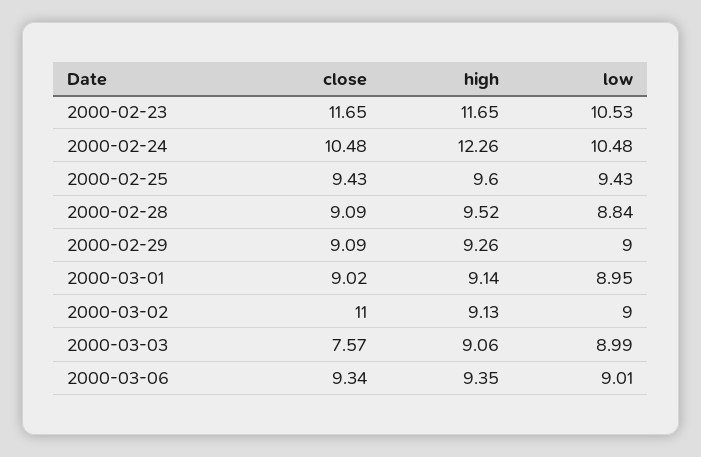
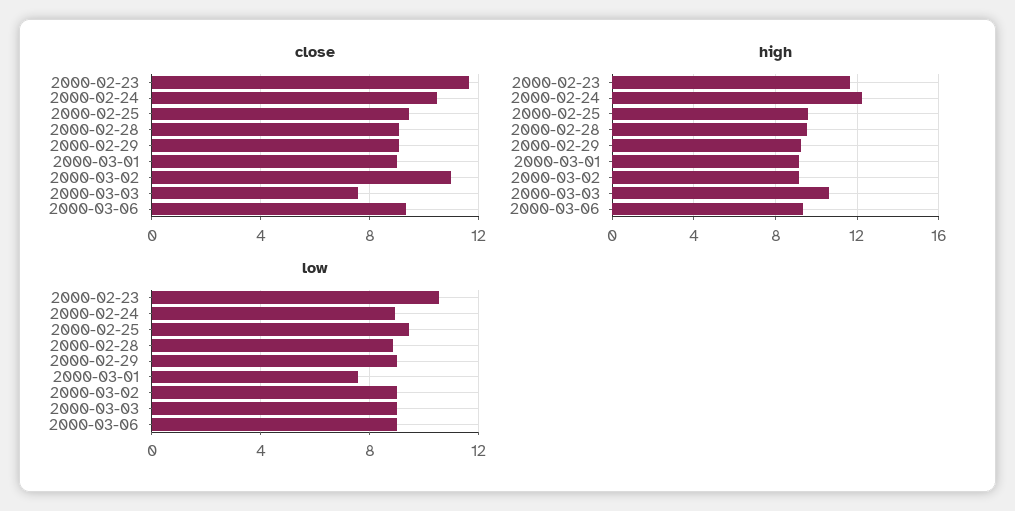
low, 2000-02-24: 10.48 -> 9
low, 2000-03-01: 8.95 -> 7.5
high, 2000-03-03: 9.06 -> 10.5

